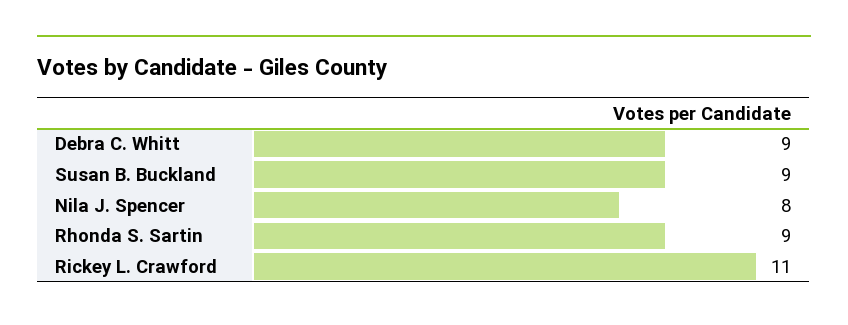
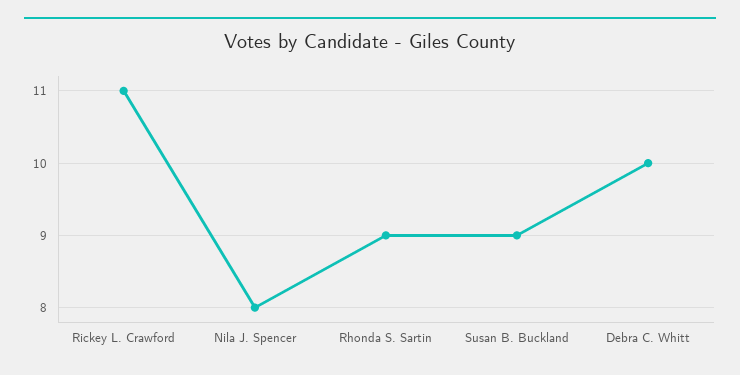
Debra C. Whitt: 9 -> 10

